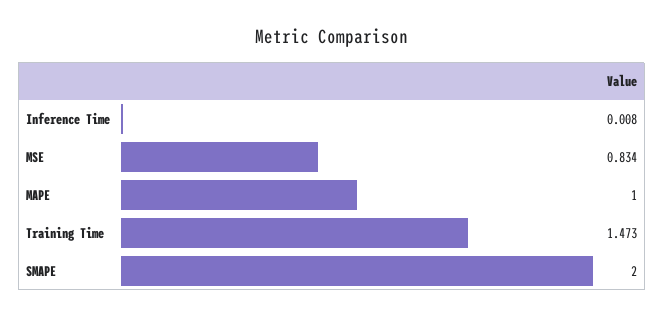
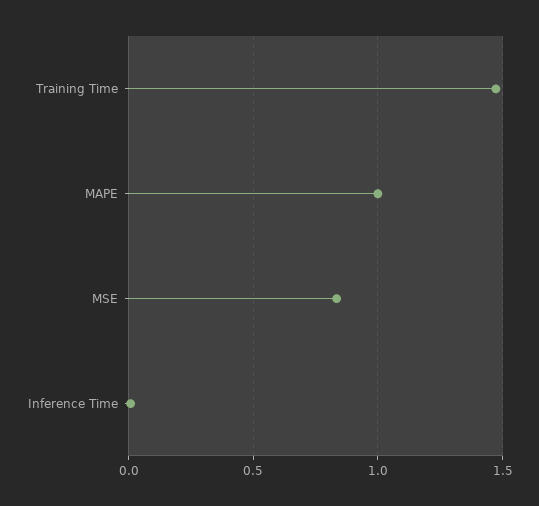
SMAPE: 2 -> none

